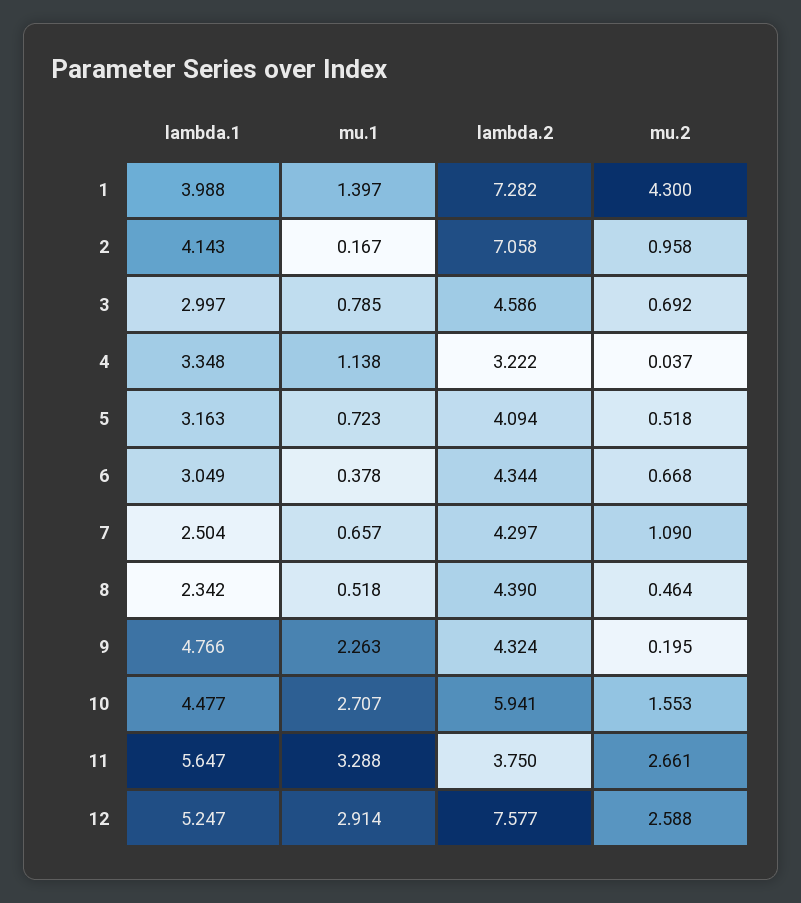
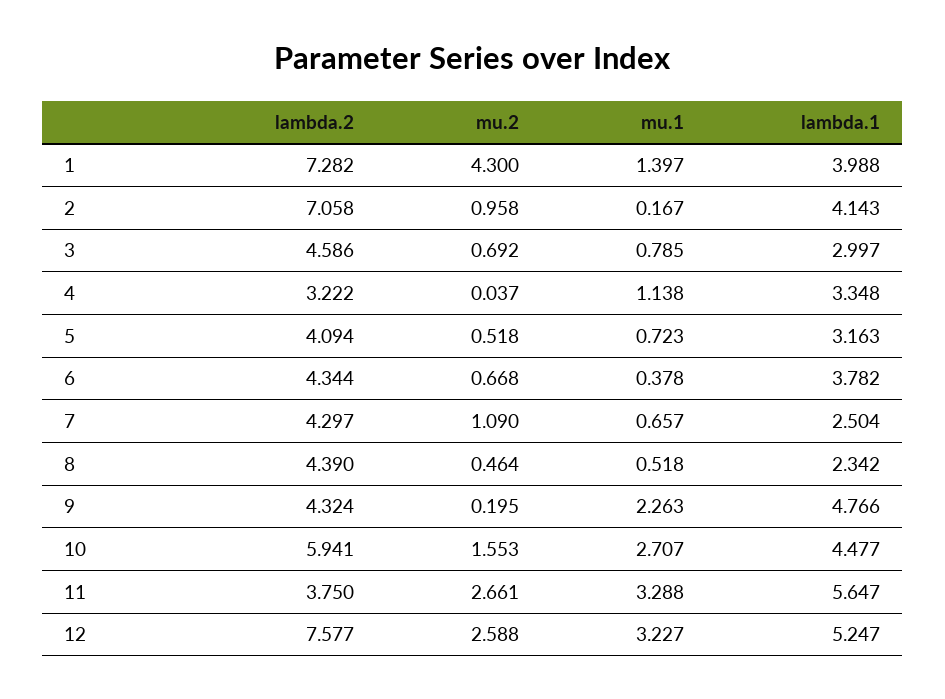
lambda.1, 6: 3.049 -> 3.782
mu.1, 12: 2.914 -> 3.227

